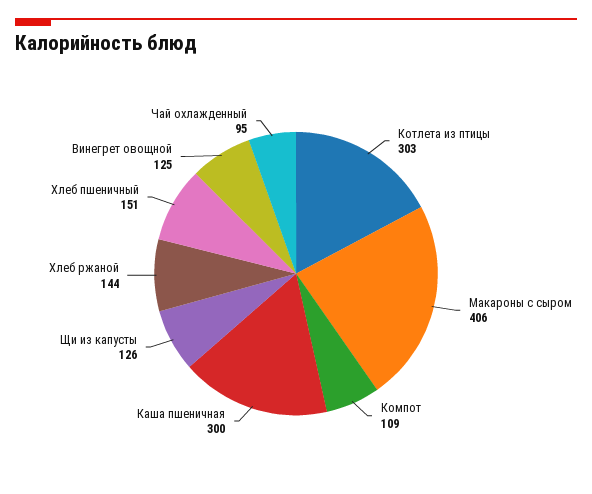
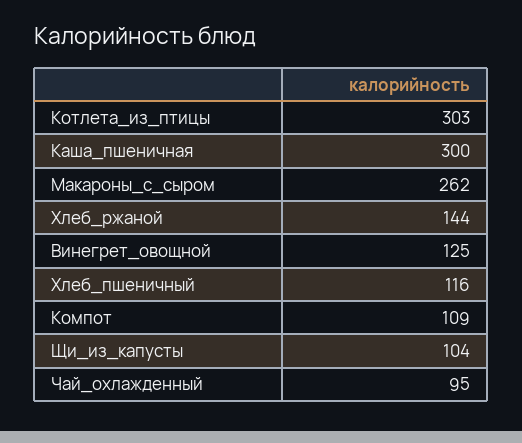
Макароны с сыром: 406 -> 262
Щи из капусты: 126 -> 104
Хлеб пшеничный: 151 -> 116

